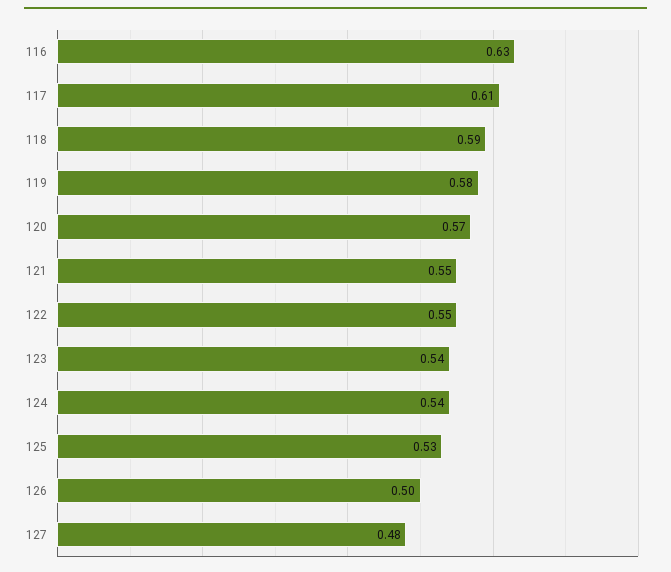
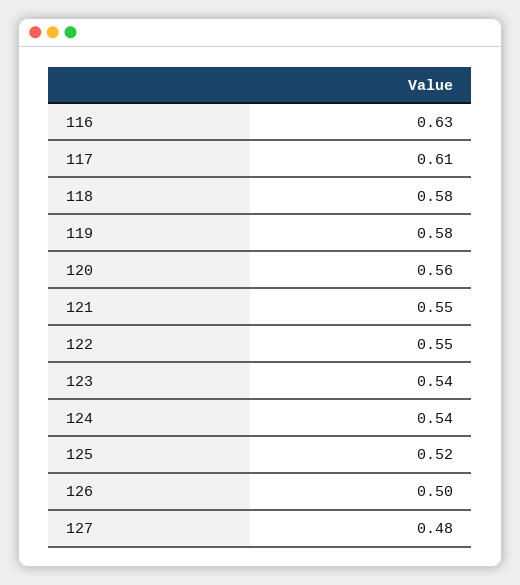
118: 0.59 -> 0.58
120: 0.57 -> 0.56
125: 0.53 -> 0.52

